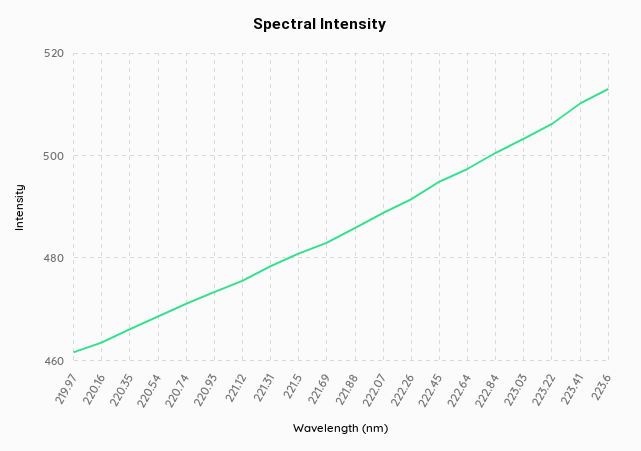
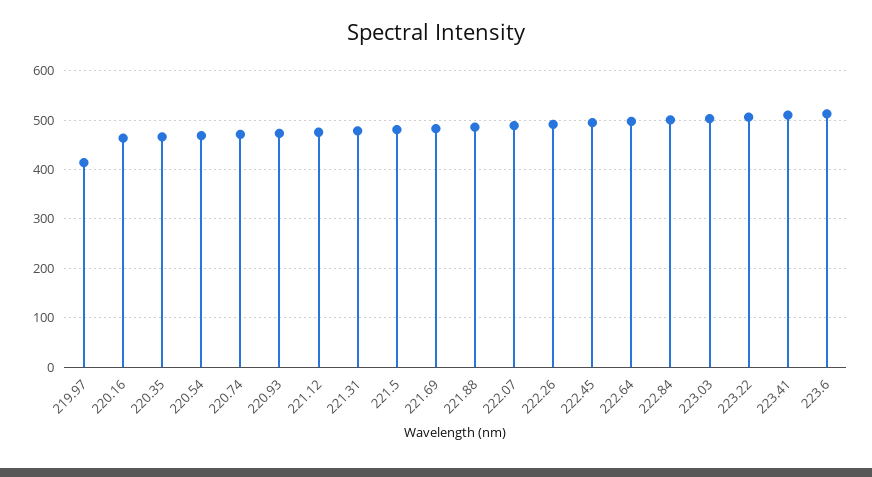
219.97: 462 -> 420

